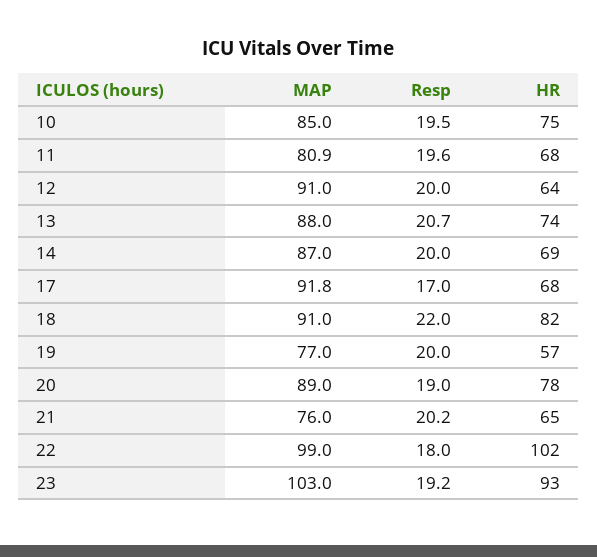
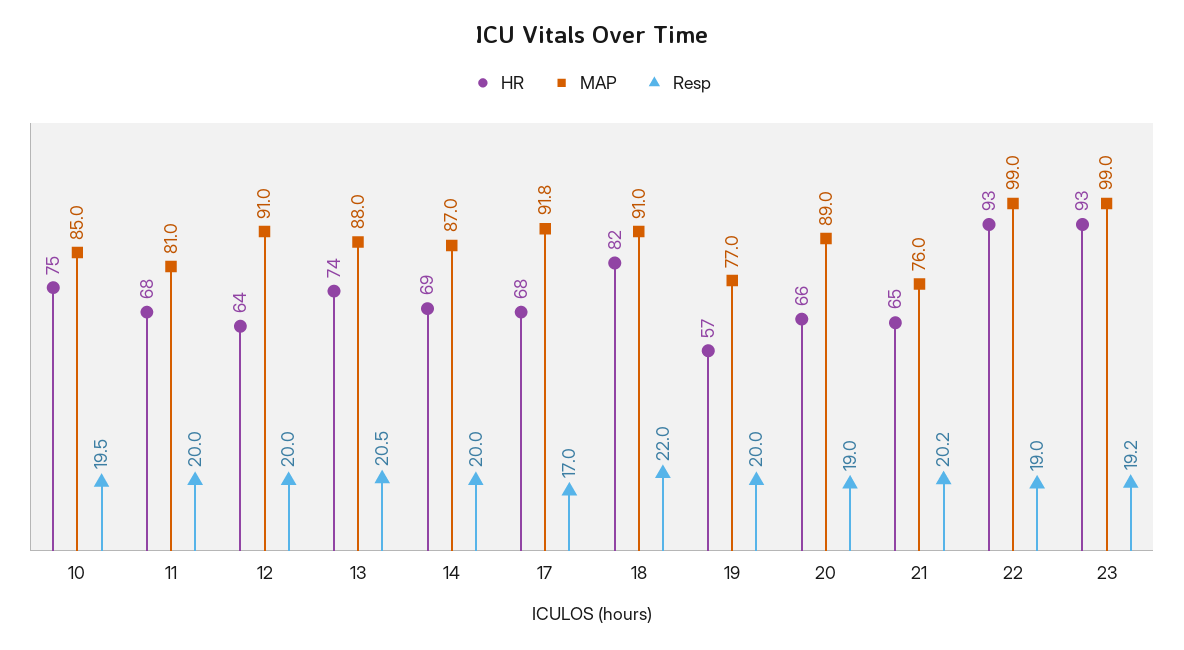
MAP, 11: 80.9 -> 81
Resp, 11: 19.6 -> 20
Resp, 13: 20.7 -> 20.5
HR, 20: 78 -> 66
Resp, 22: 18 -> 19
HR, 22: 102 -> 93
MAP, 23: 103 -> 99

